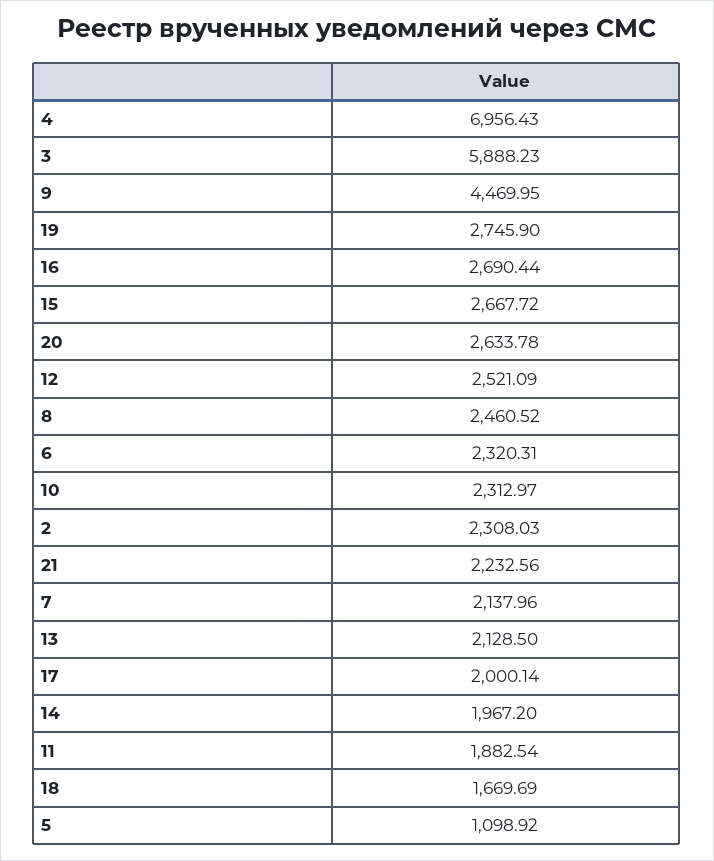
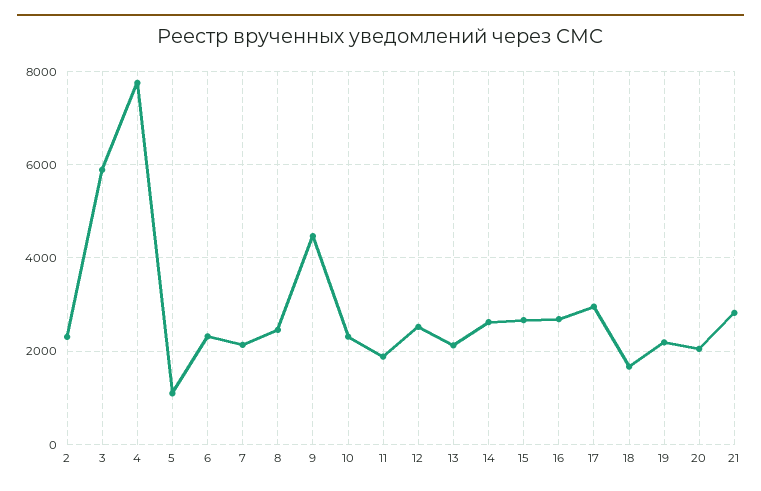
4: 6956.43 -> 7800
19: 2745.9 -> 2200
20: 2633.78 -> 2000
21: 2232.56 -> 2800
17: 2000.14 -> 3000
14: 1967.2 -> 2600

